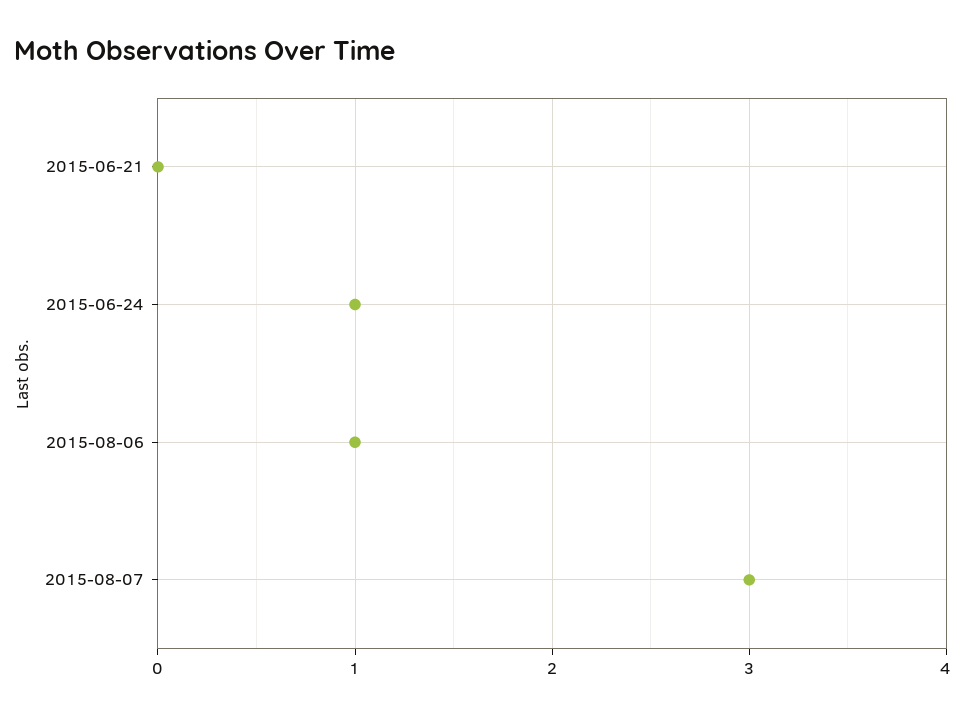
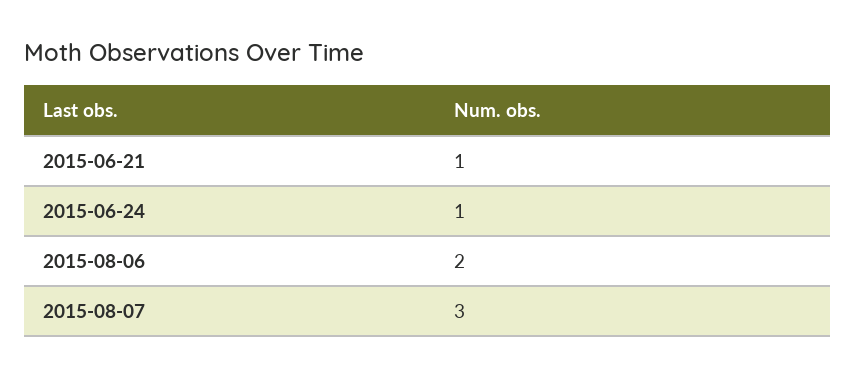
2015-06-21: 0 -> 1
2015-08-06: 1 -> 2

